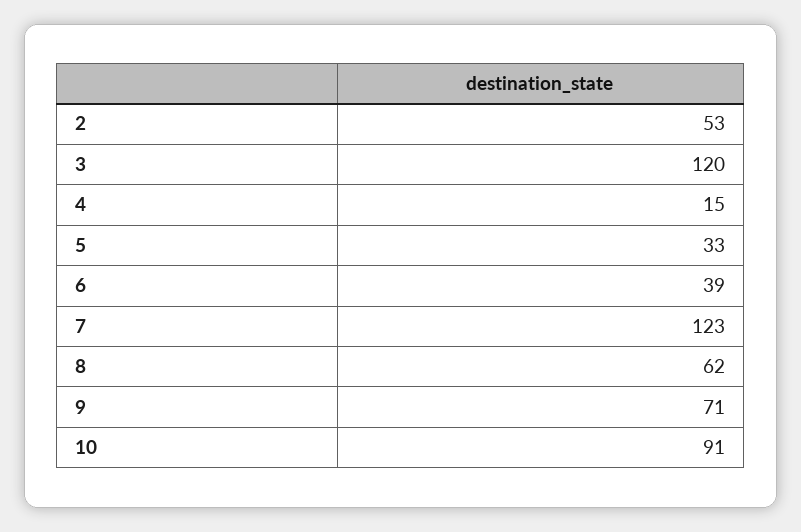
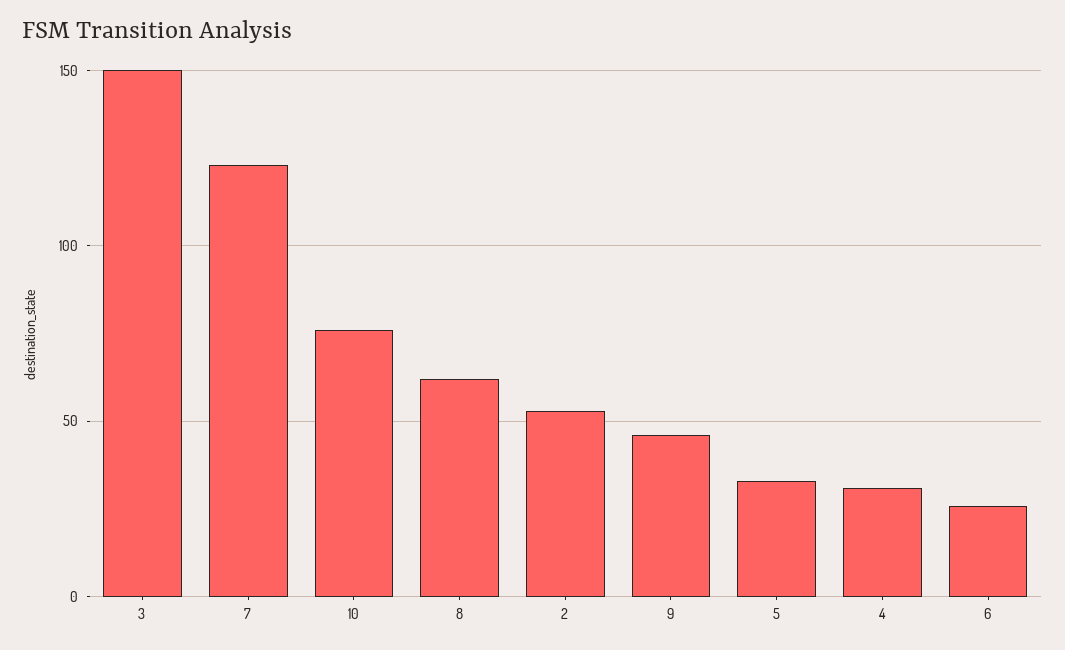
3: 120 -> 150
4: 15 -> 30
6: 39 -> 25
9: 71 -> 45
10: 91 -> 75

